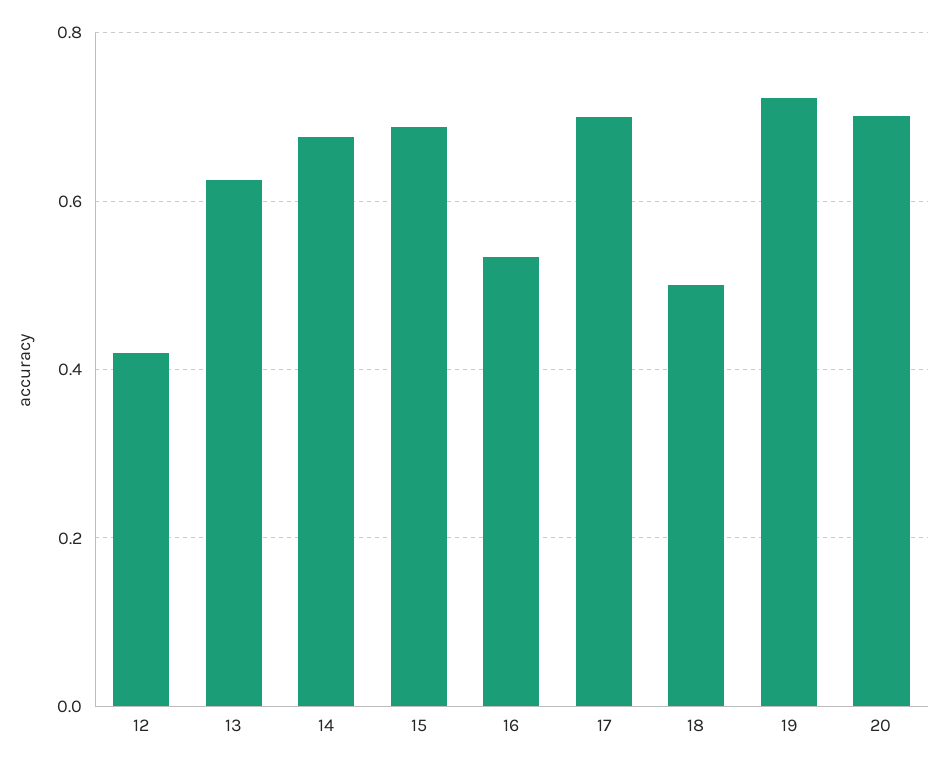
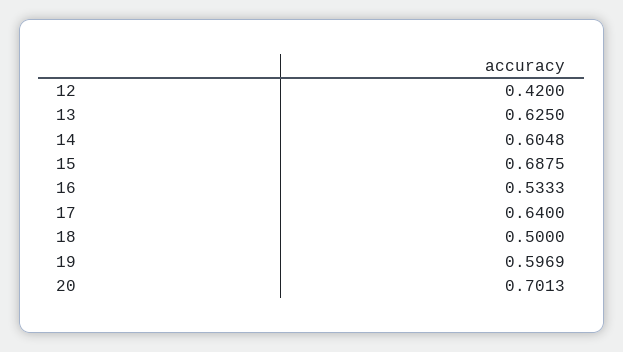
14: 0.68 -> 0.6048
17: 0.7 -> 0.64
19: 0.72 -> 0.5969

